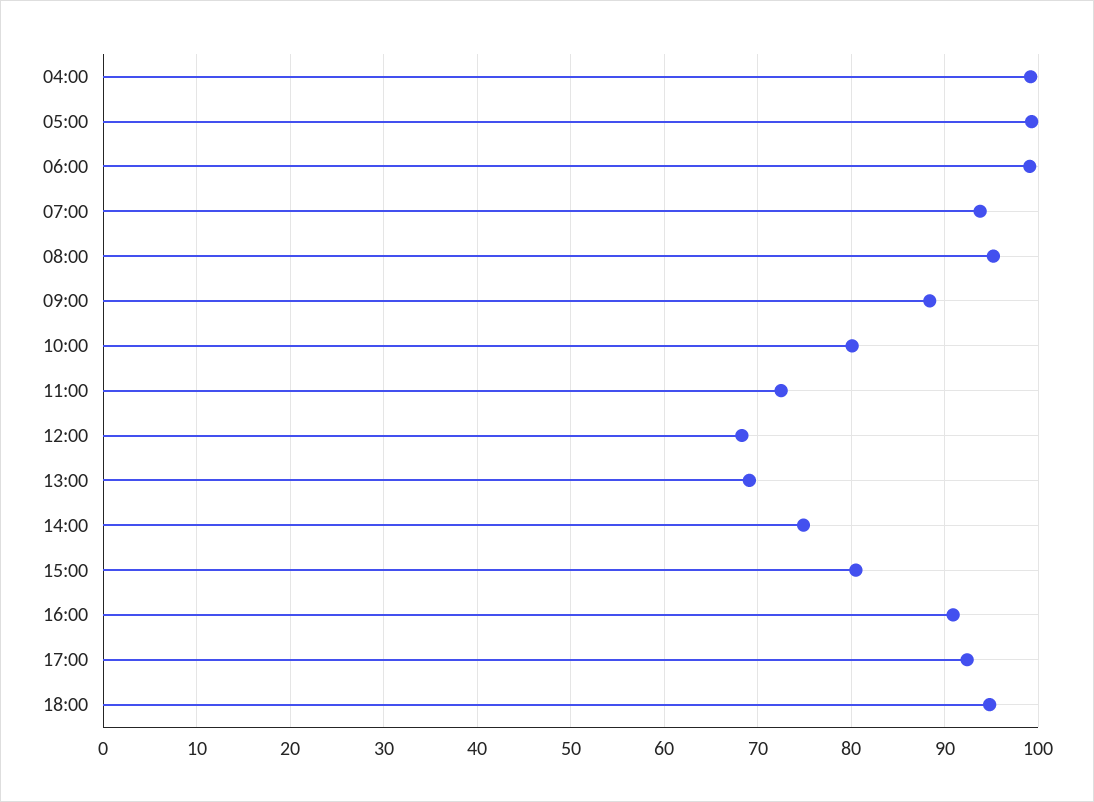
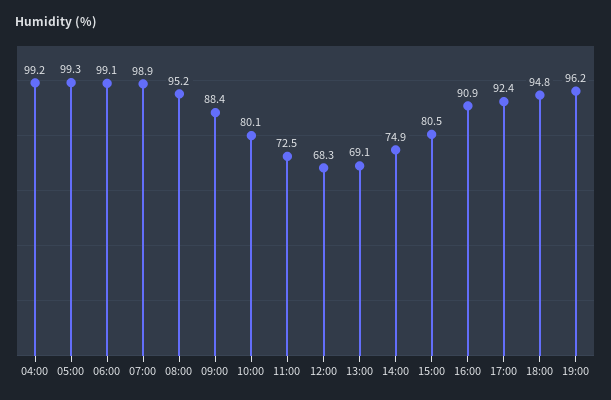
07:00: 94 -> 98.9
19:00: none -> 96.2

